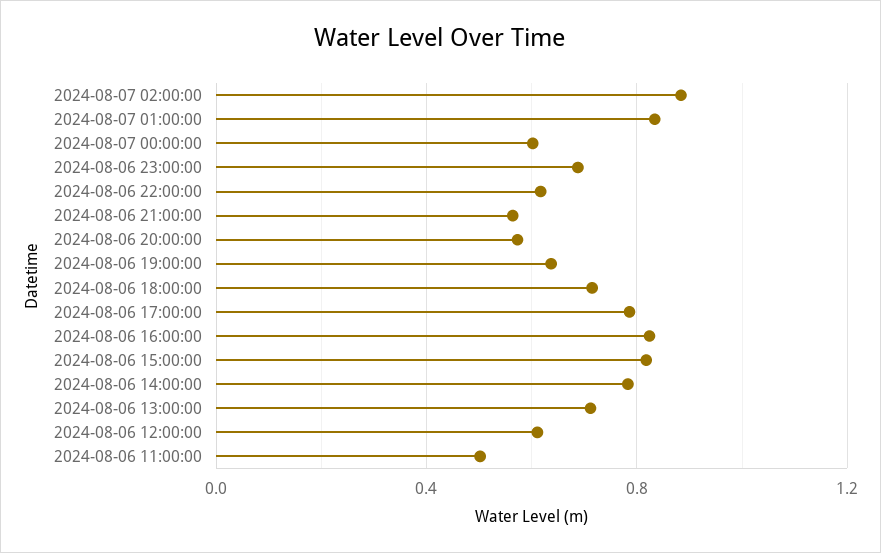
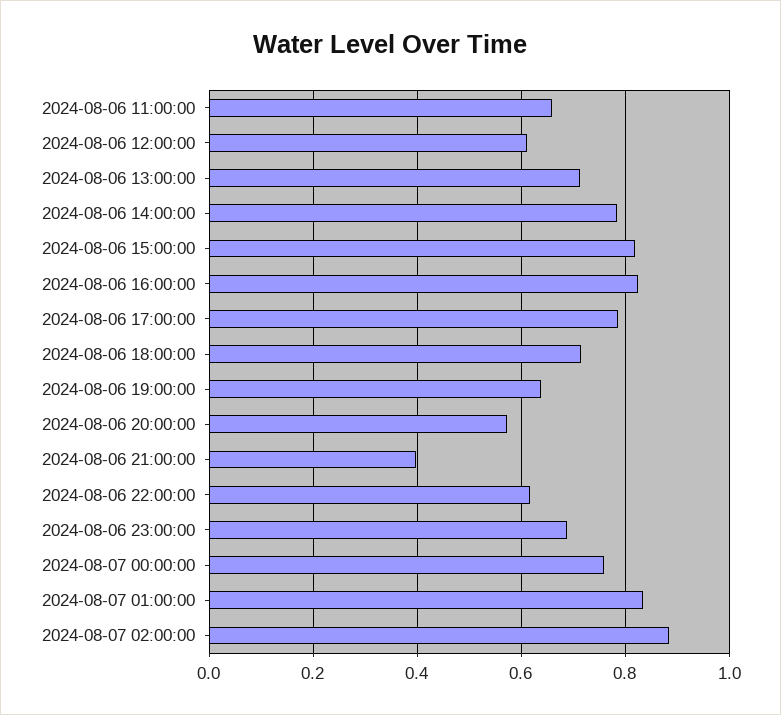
2024-08-07 00:00:00: 0.6 -> 0.76
2024-08-06 21:00:00: 0.55 -> 0.4
2024-08-06 11:00:00: 0.5 -> 0.66

